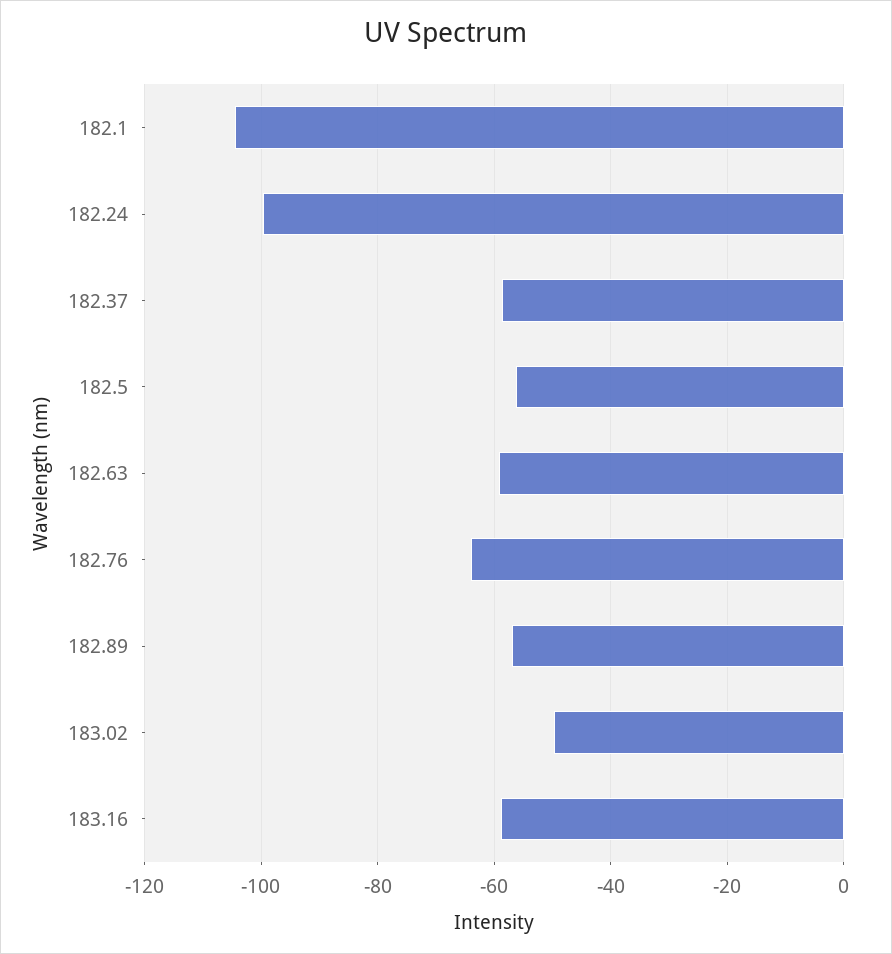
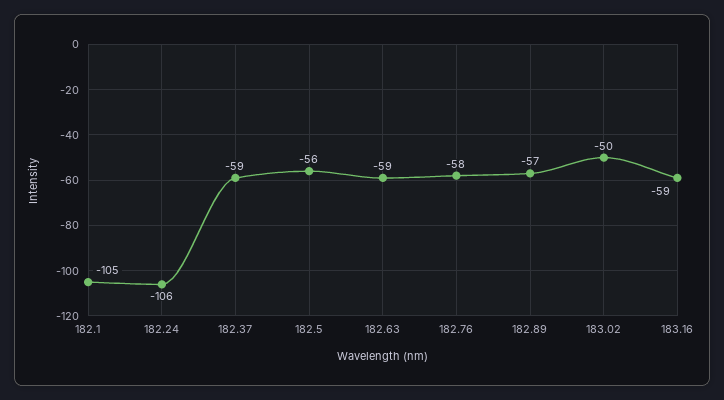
182.24: -100 -> -106
182.76: -64 -> -58

